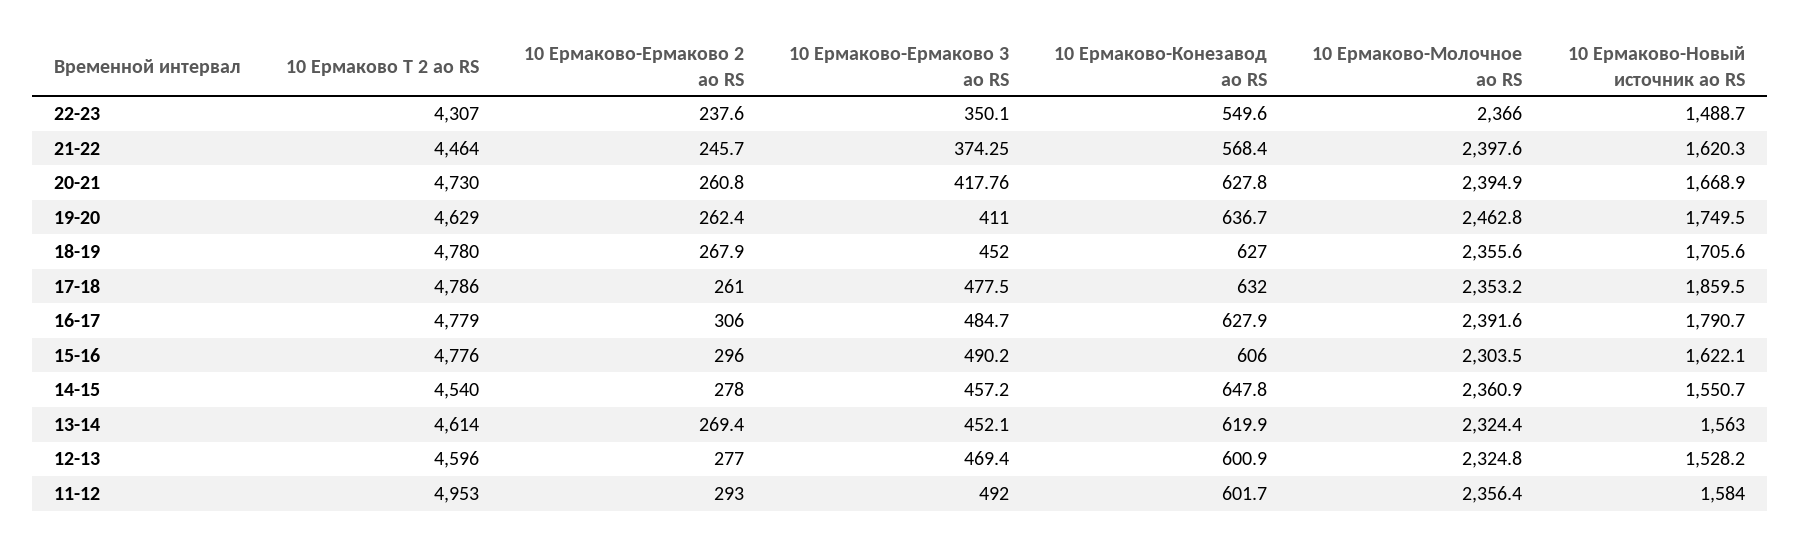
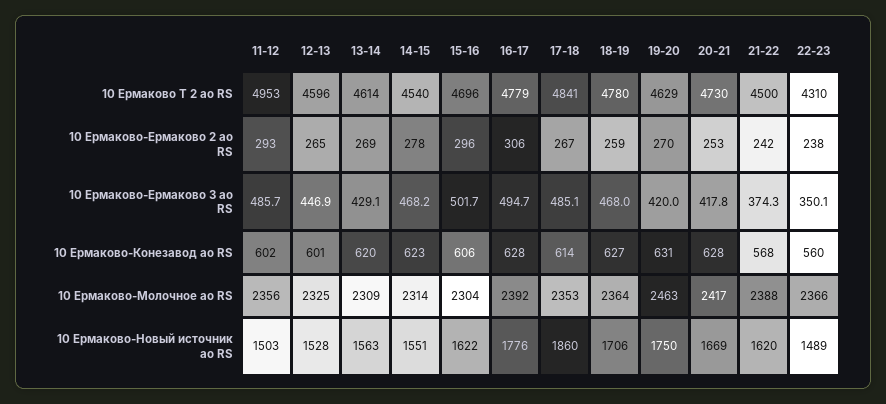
10 Ермаково Т 2 ао RS, 22-23: 4307 -> 4310
10 Ермаково-Конезавод ао RS, 22-23: 549.6 -> 560
10 Ермаково Т 2 ао RS, 21-22: 4464 -> 4500
10 Ермаково-Ермаково 2 ао RS, 21-22: 245.7 -> 242
10 Ермаково-Молочное ао RS, 21-22: 2397.6 -> 2388
10 Ермаково-Ермаково 2 ао RS, 20-21: 260.8 -> 253
10 Ермаково-Молочное ао RS, 20-21: 2394.9 -> 2417
10 Ермаково-Ермаково 2 ао RS, 19-20: 262.4 -> 270
10 Ермаково-Ермаково 3 ао RS, 19-20: 411 -> 420
10 Ермаково-Конезавод ао RS, 19-20: 636.7 -> 631
10 Ермаково-Ермаково 2 ао RS, 18-19: 267.9 -> 259
10 Ермаково-Ермаково 3 ао RS, 18-19: 452 -> 468
10 Ермаково-Молочное ао RS, 18-19: 2355.6 -> 2364
10 Ермаково Т 2 ао RS, 17-18: 4786 -> 4841
10 Ермаково-Ермаково 2 ао RS, 17-18: 261 -> 267
10 Ермаково-Ермаково 3 ао RS, 17-18: 477.5 -> 485.1
10 Ермаково-Конезавод ао RS, 17-18: 632 -> 614
10 Ермаково-Ермаково 3 ао RS, 16-17: 484.7 -> 494.7
10 Ермаково-Новый источник ао RS, 16-17: 1790.7 -> 1776
10 Ермаково Т 2 ао RS, 15-16: 4776 -> 4696
10 Ермаково-Ермаково 3 ао RS, 15-16: 490.2 -> 501.7
10 Ермаково-Ермаково 3 ао RS, 14-15: 457.2 -> 468.2
10 Ермаково-Конезавод ао RS, 14-15: 647.8 -> 623
10 Ермаково-Молочное ао RS, 14-15: 2360.9 -> 2314
10 Ермаково-Ермаково 3 ао RS, 13-14: 452.1 -> 429.1
10 Ермаково-Молочное ао RS, 13-14: 2324.4 -> 2309
10 Ермаково-Ермаково 2 ао RS, 12-13: 277 -> 265
10 Ермаково-Ермаково 3 ао RS, 12-13: 469.4 -> 446.9
10 Ермаково-Ермаково 3 ао RS, 11-12: 492 -> 485.7
10 Ермаково-Новый источник ао RS, 11-12: 1584 -> 1503

